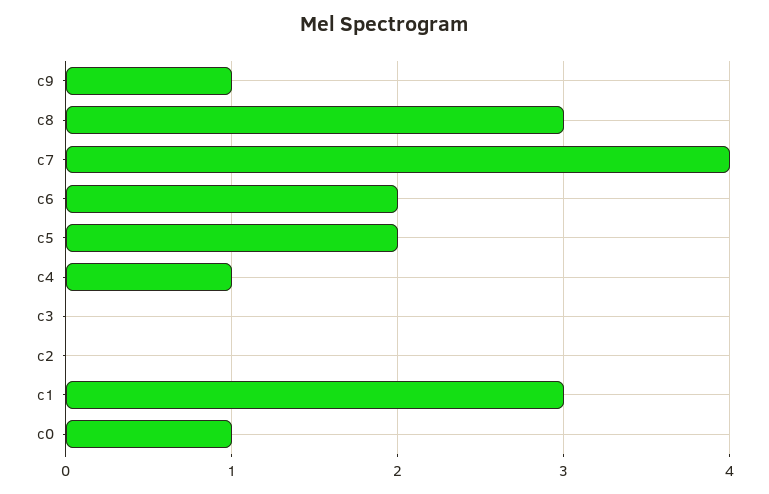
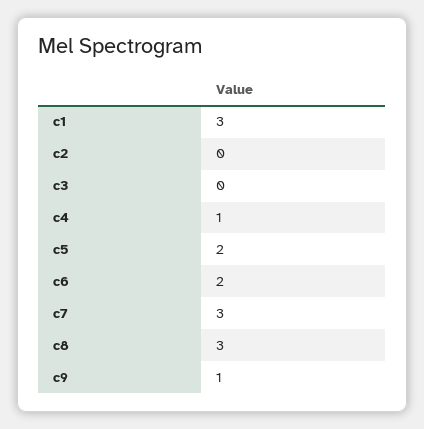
c7: 4 -> 3
c0: 1 -> none

